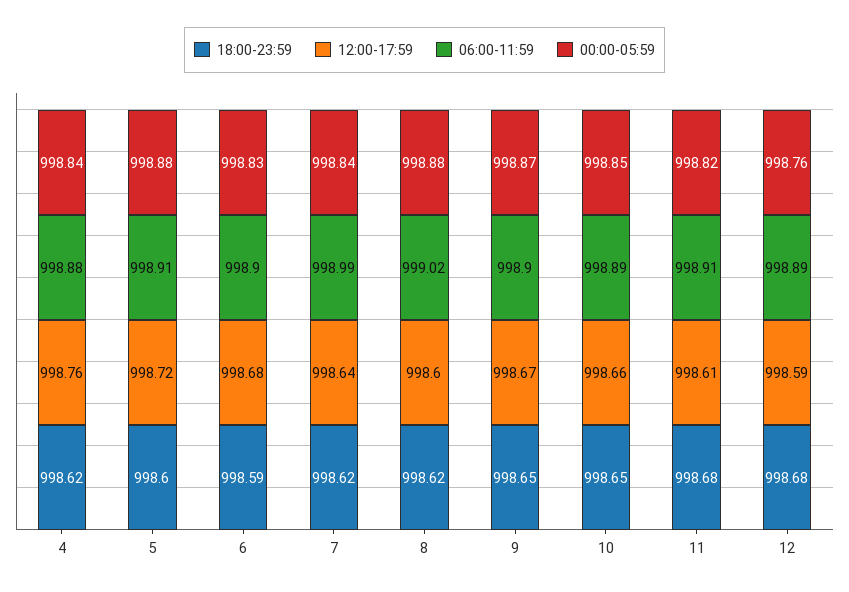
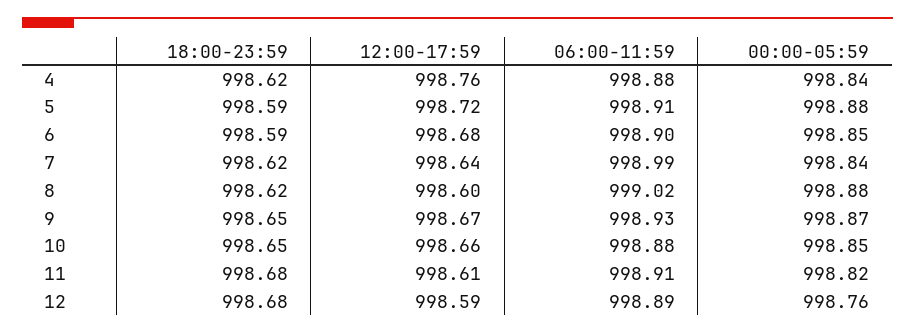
18:00-23:59, 5: 998.6 -> 998.59
00:00-05:59, 6: 998.83 -> 998.85
06:00-11:59, 9: 998.9 -> 998.93
06:00-11:59, 10: 998.89 -> 998.88

